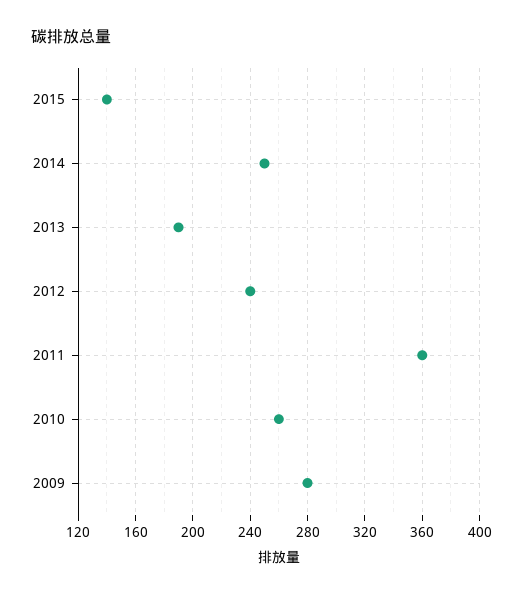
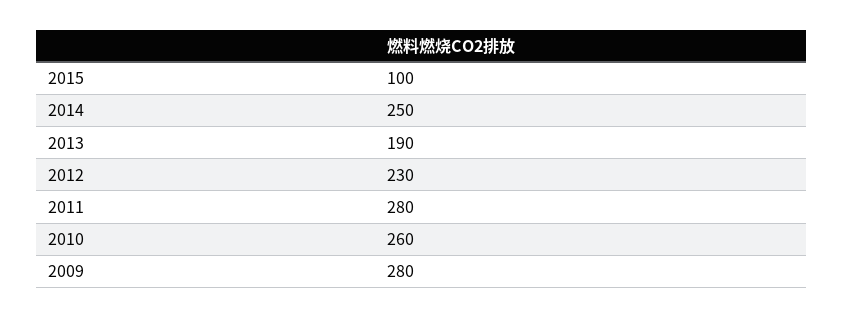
2015: 140 -> 100
2012: 240 -> 230
2011: 360 -> 280

